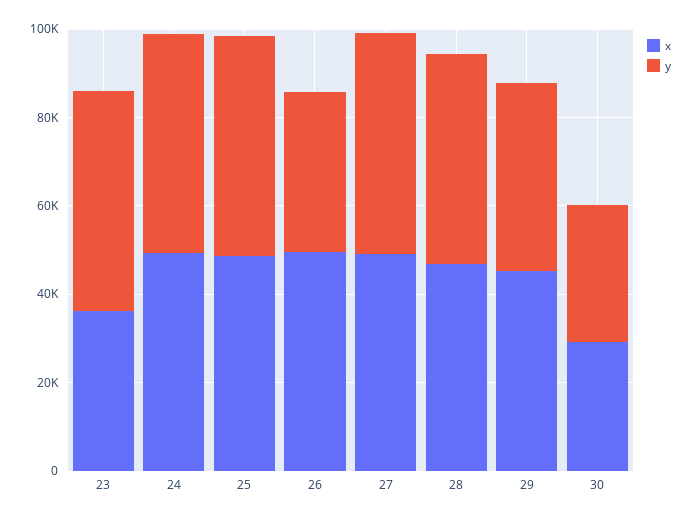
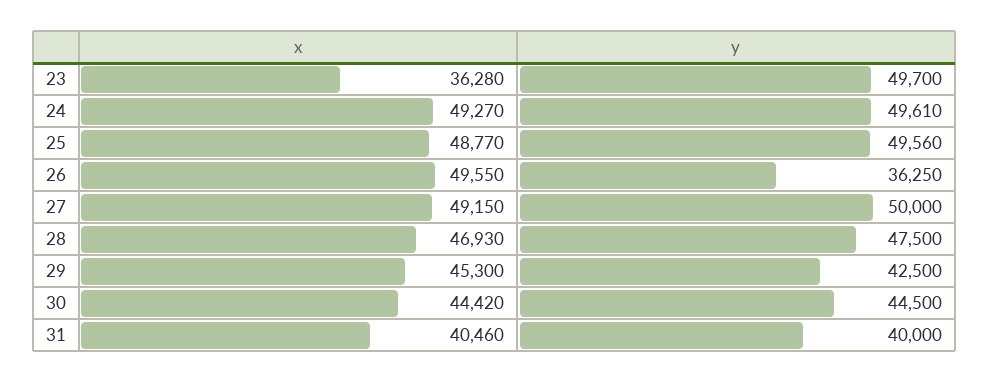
x, 30: 30000 -> 44420
y, 30: 30000 -> 44500
x, 31: none -> 40460
y, 31: none -> 40000

